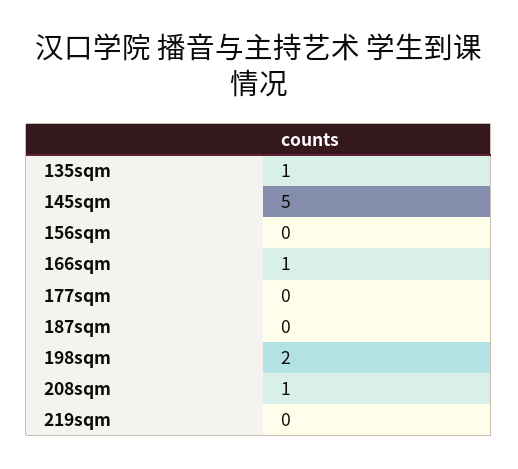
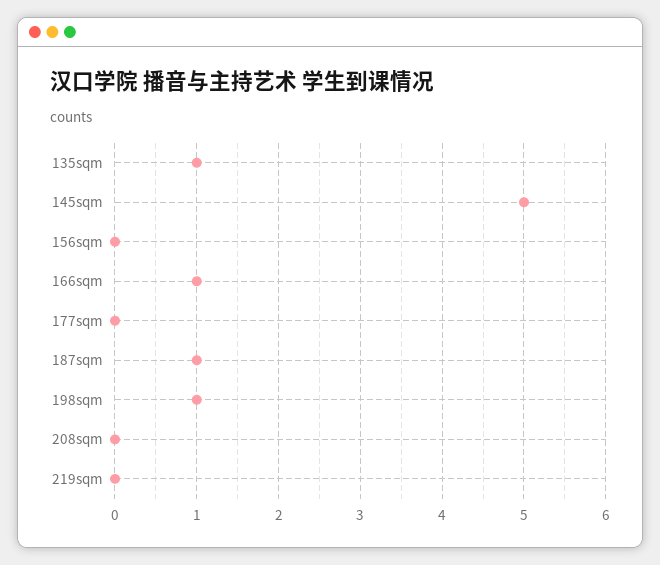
187sqm: 0 -> 1
198sqm: 2 -> 1
208sqm: 1 -> 0

